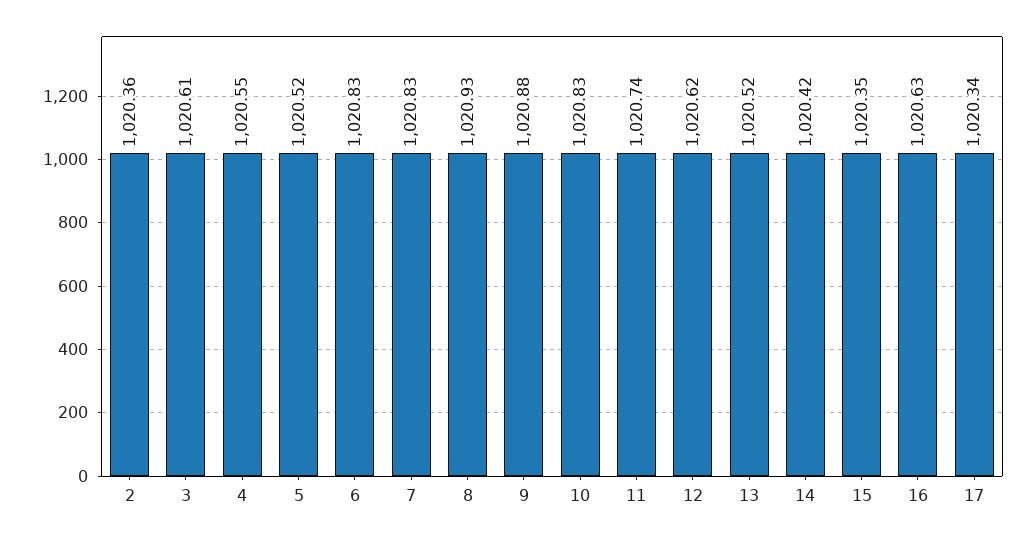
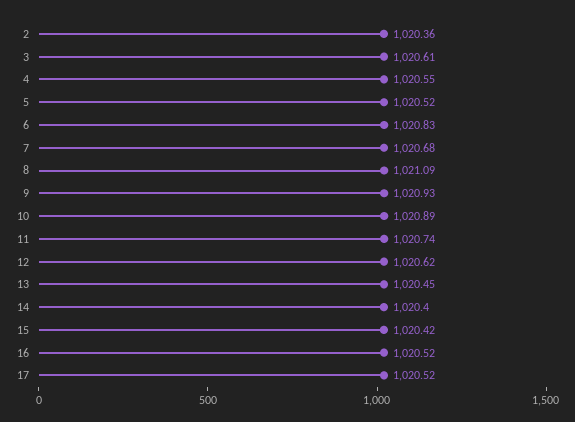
7: 1020.83 -> 1020.68
8: 1020.93 -> 1021.09
9: 1020.88 -> 1020.93
10: 1020.83 -> 1020.89
13: 1020.52 -> 1020.45
14: 1020.42 -> 1020.4
15: 1020.35 -> 1020.42
16: 1020.63 -> 1020.52
17: 1020.34 -> 1020.52

